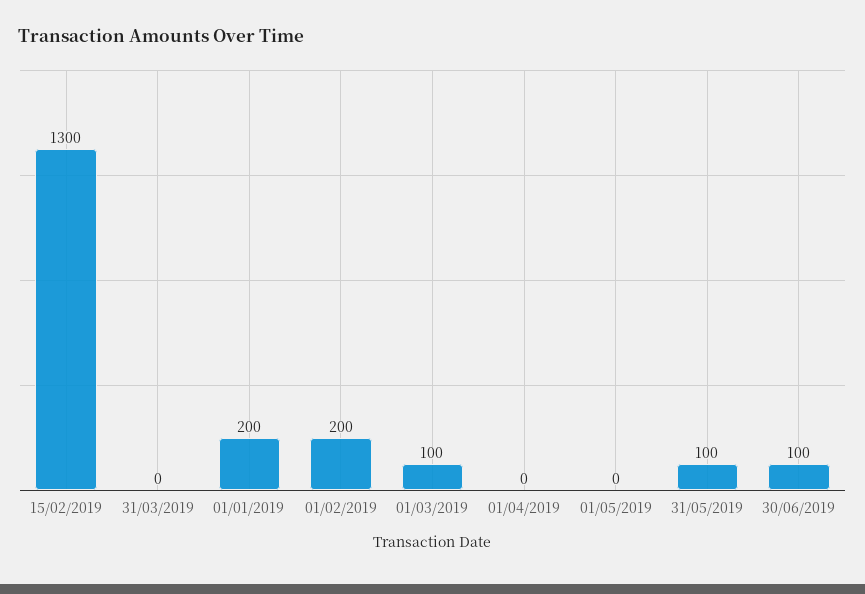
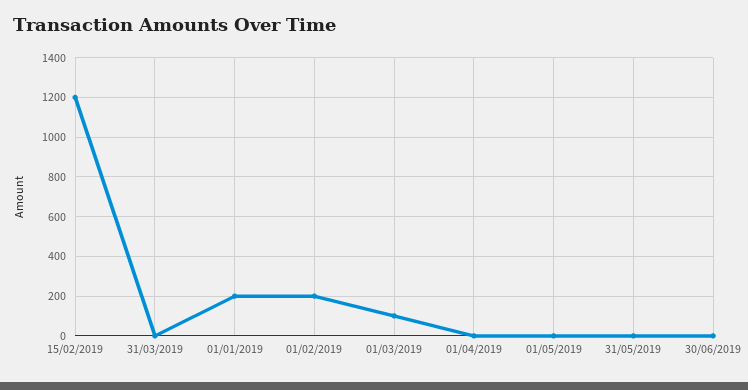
15/02/2019: 1300 -> 1200
31/05/2019: 100 -> 0
30/06/2019: 100 -> 0

